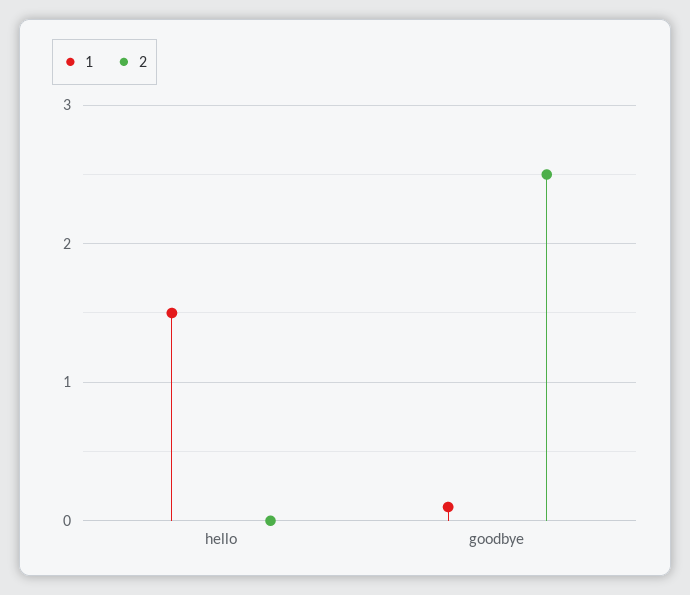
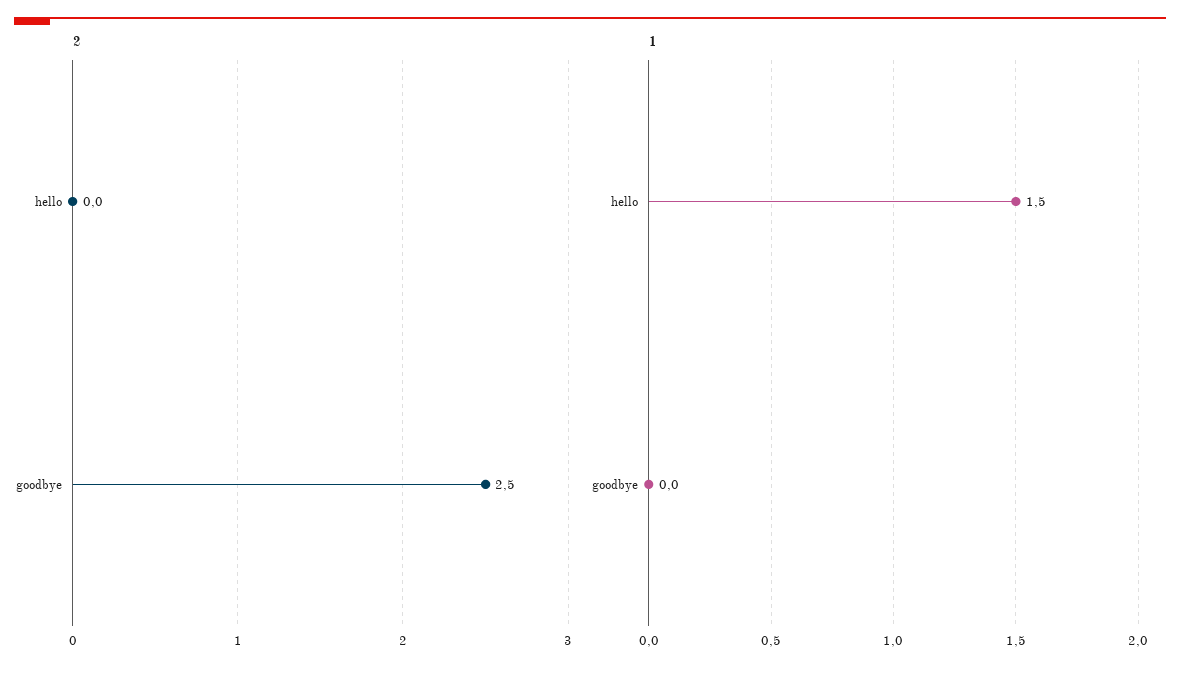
1, goodbye: 0.1 -> 0

